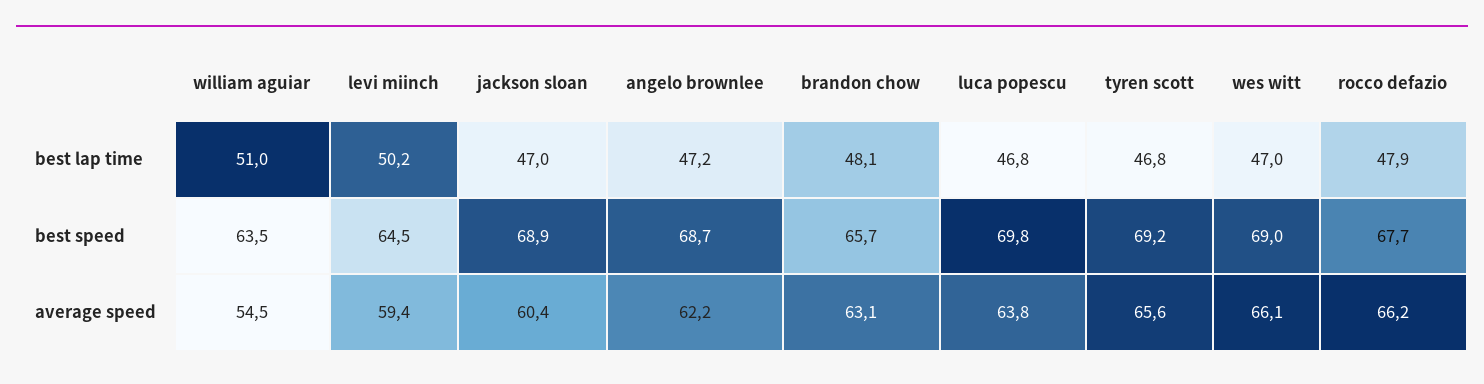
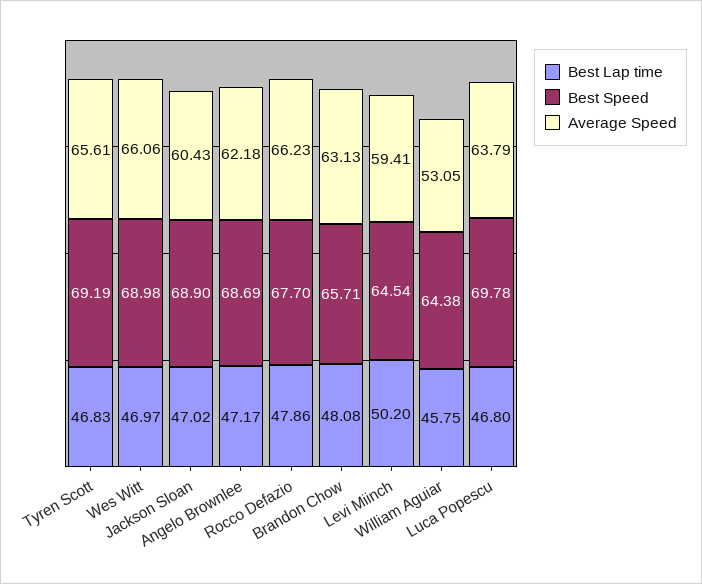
best lap time, william aguiar: 51 -> 45.75
best speed, william aguiar: 63.5 -> 64.38
average speed, william aguiar: 54.5 -> 53.05

